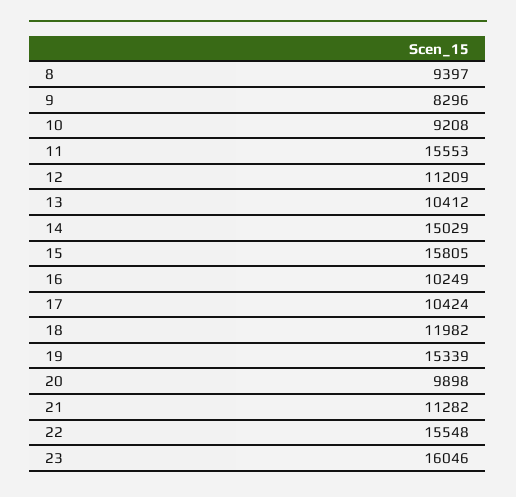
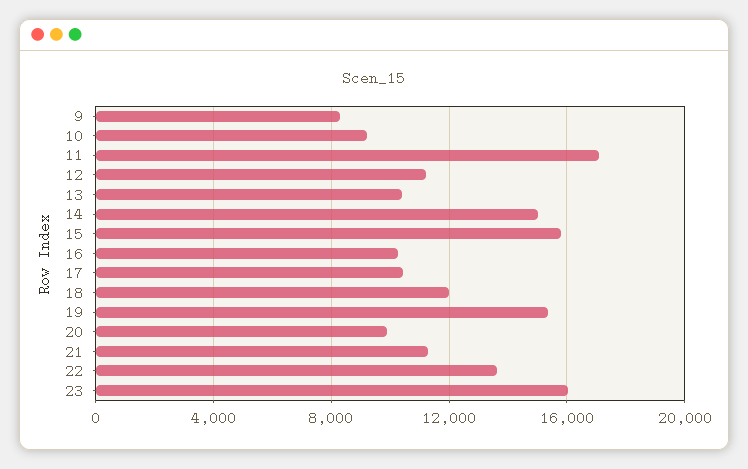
8: 9397 -> none
11: 15553 -> 17000
22: 15548 -> 13500

